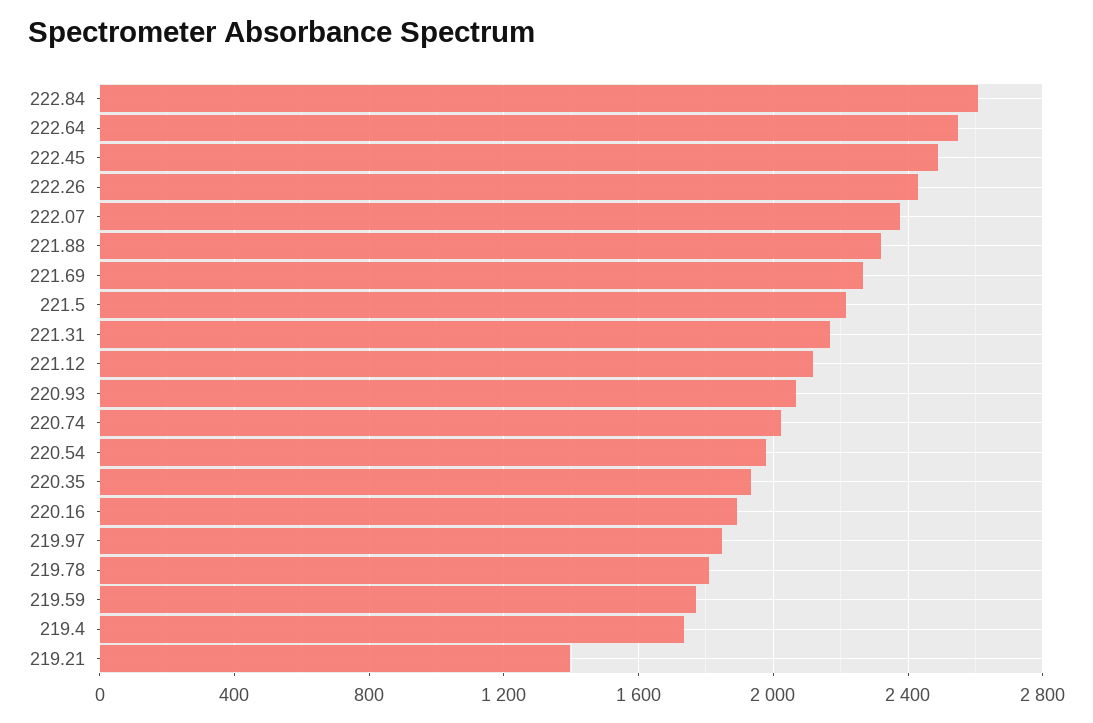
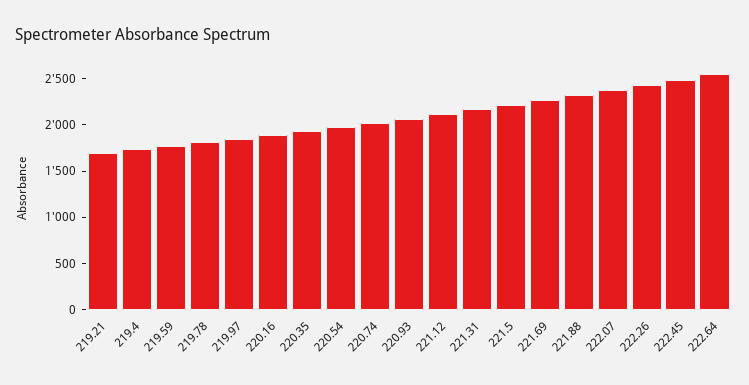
222.84: 2600 -> none
219.21: 1400 -> 1700

